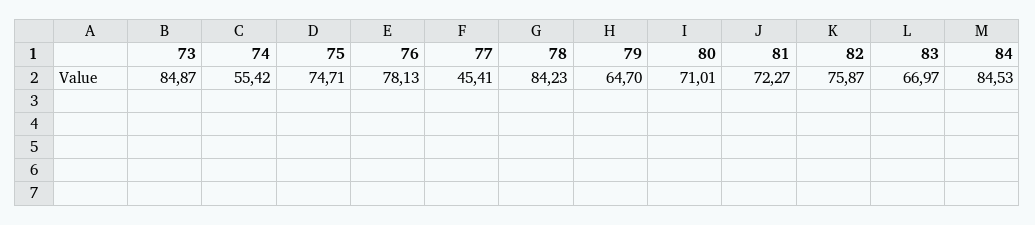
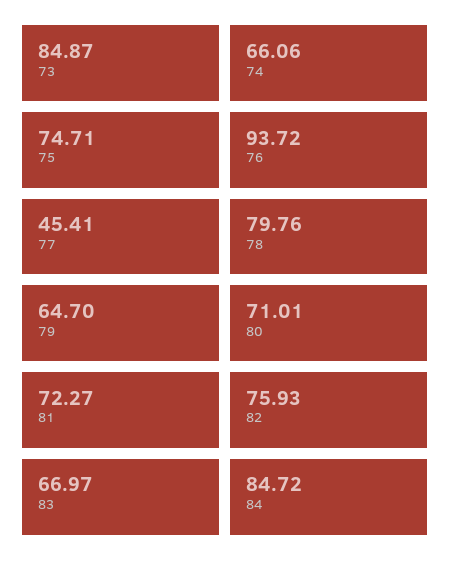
74: 55.42 -> 66.06
76: 78.13 -> 93.72
78: 84.23 -> 79.76
82: 75.87 -> 75.93
84: 84.53 -> 84.72

